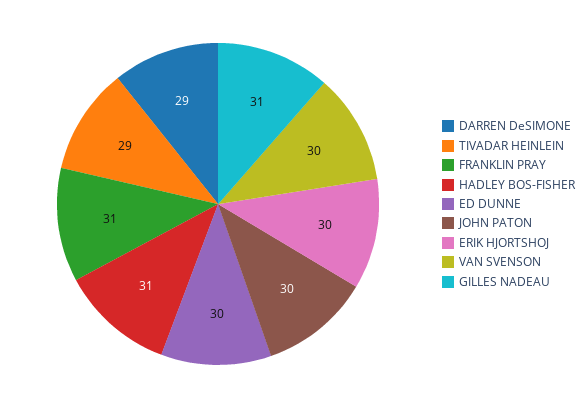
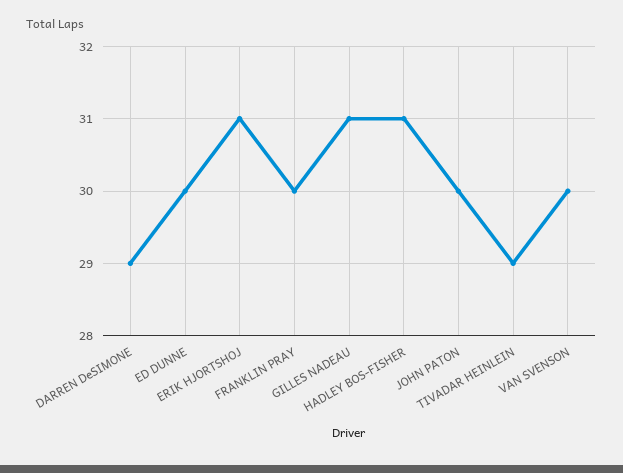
FRANKLIN PRAY: 31 -> 30
ERIK HJORTSHOJ: 30 -> 31

